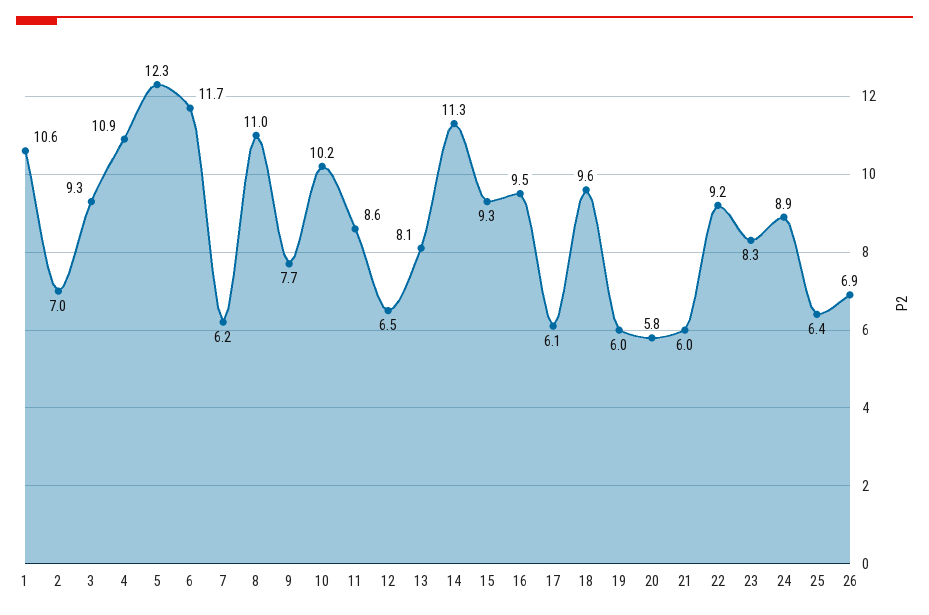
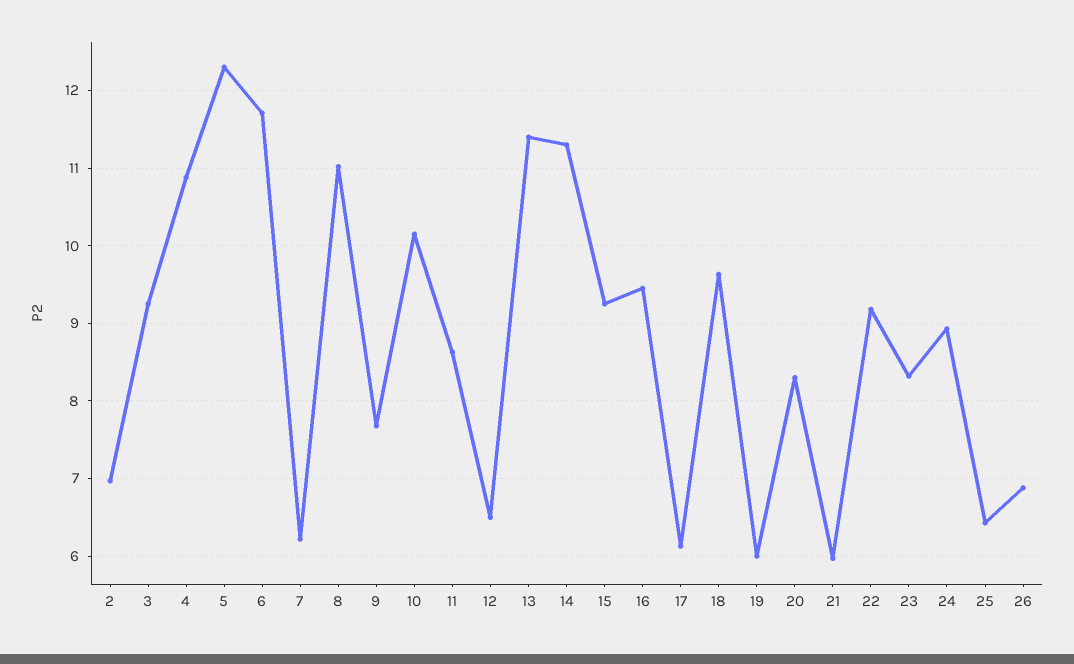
1: 10.6 -> none
13: 8.1 -> 11.4
20: 5.8 -> 8.3

